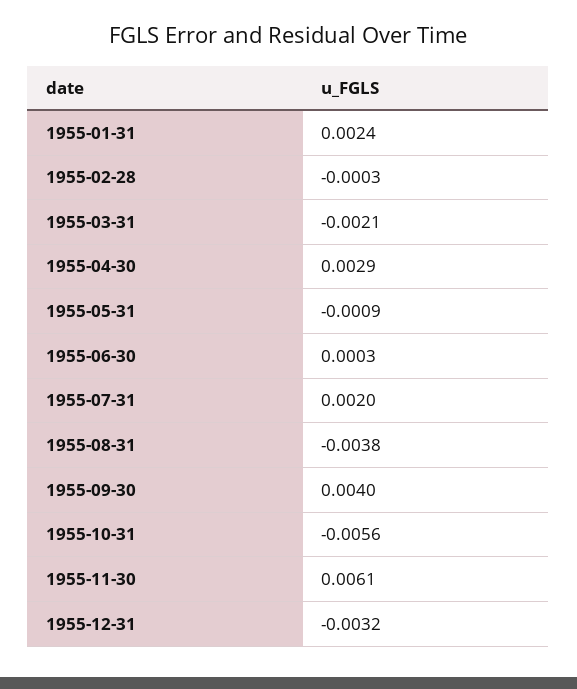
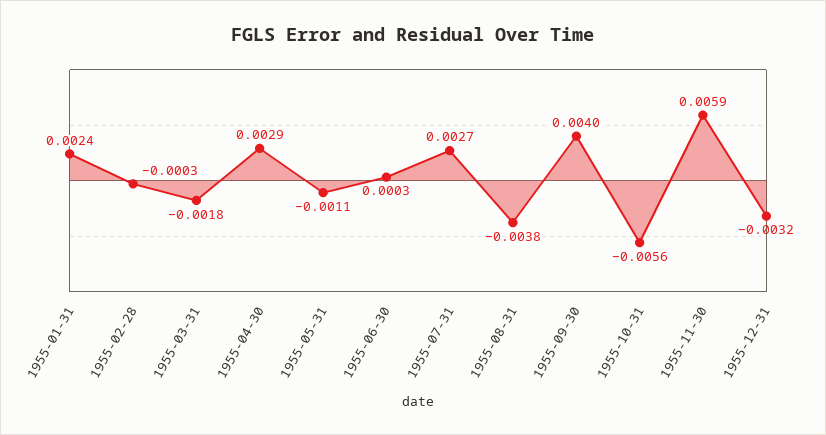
1955-03-31: -0.0021 -> -0.0018
1955-05-31: -0.0009 -> -0.0011
1955-07-31: 0.002 -> 0.0027
1955-11-30: 0.0061 -> 0.0059

